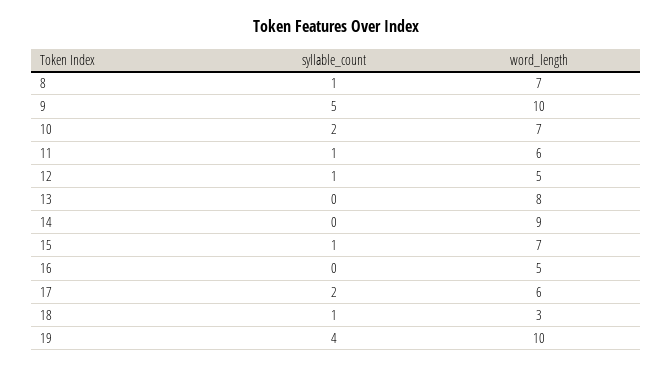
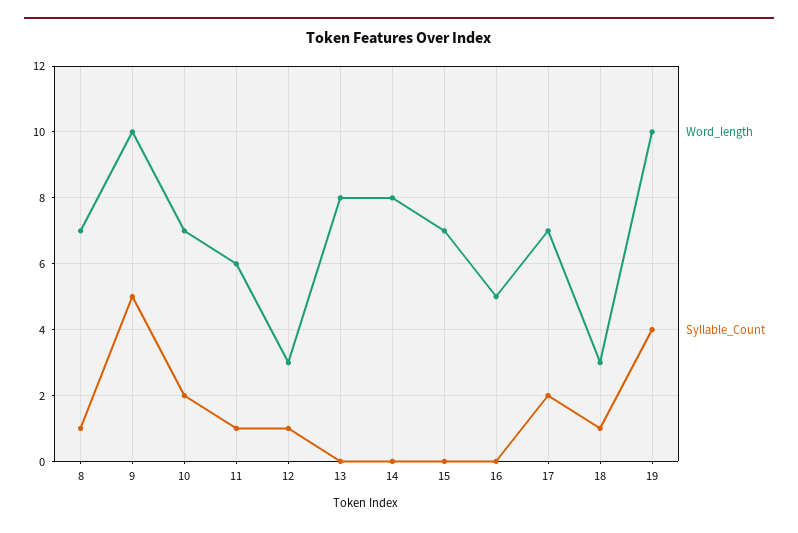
word_length, 12: 5 -> 3
word_length, 14: 9 -> 8
syllable_count, 15: 1 -> 0
word_length, 17: 6 -> 7

